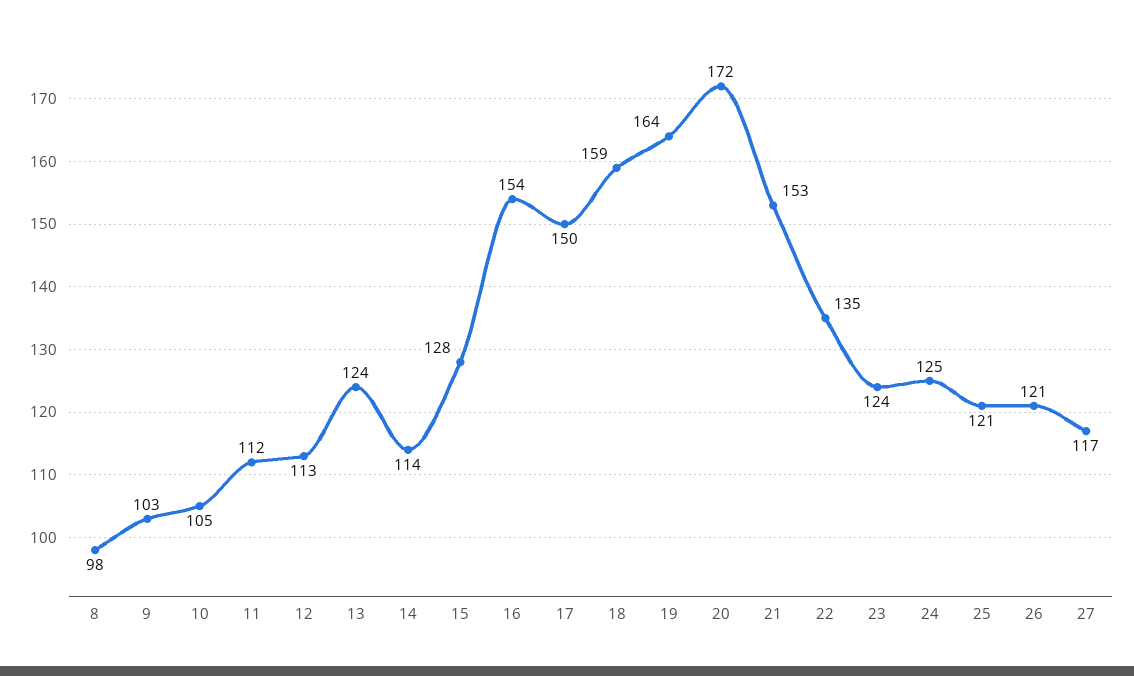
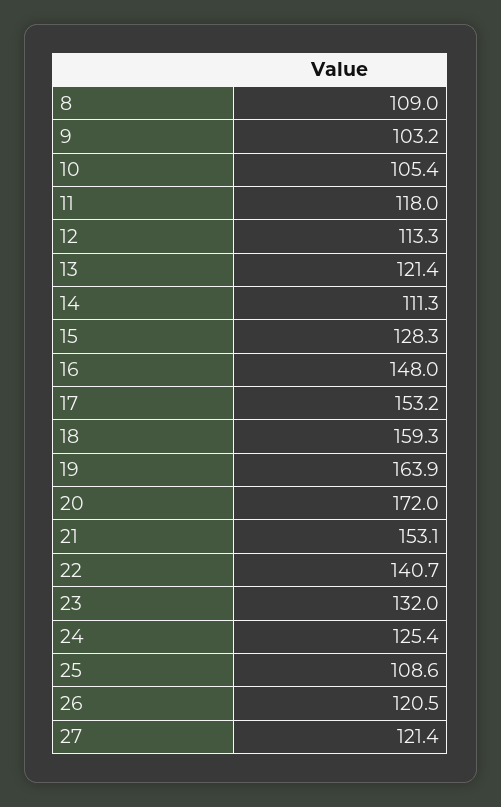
8: 98 -> 109
11: 112 -> 118
13: 124 -> 121.4
14: 114 -> 111.3
16: 154 -> 148
17: 150 -> 153.2
22: 135 -> 140.7
23: 124 -> 132
25: 121 -> 108.6
27: 117 -> 121.4

